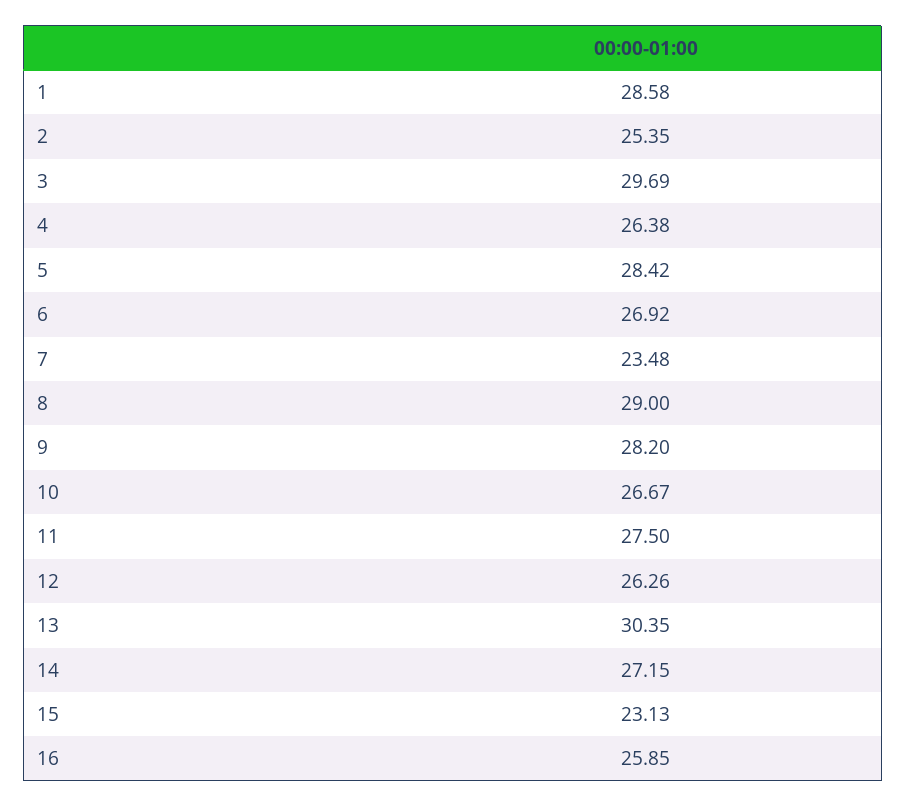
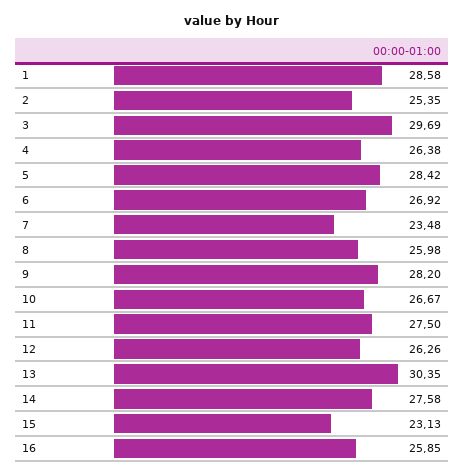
8: 29 -> 25.98
14: 27.15 -> 27.58

